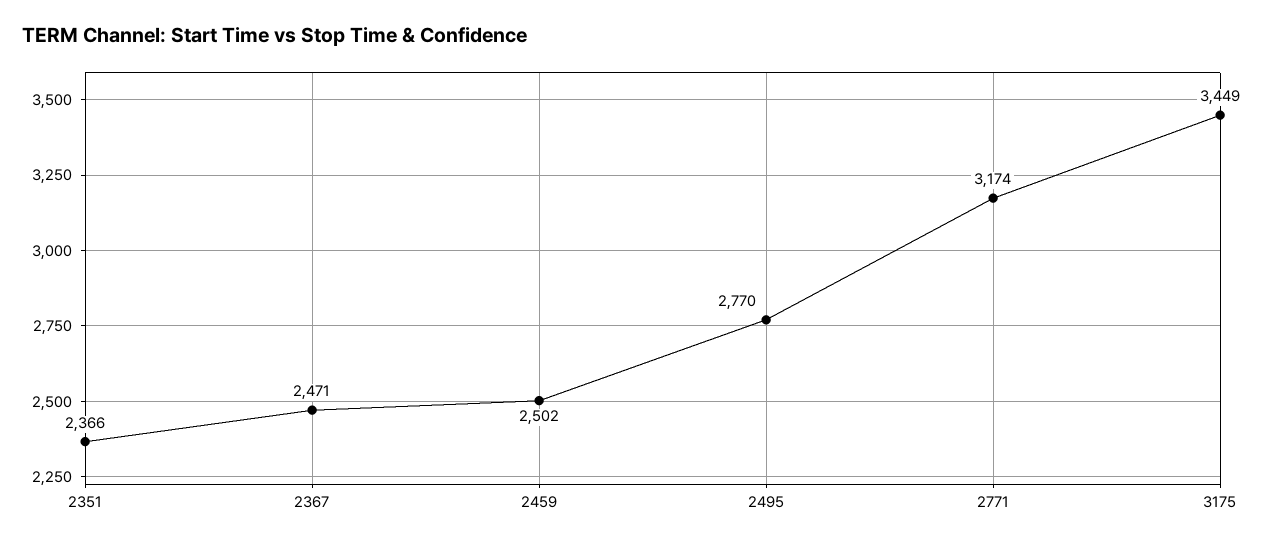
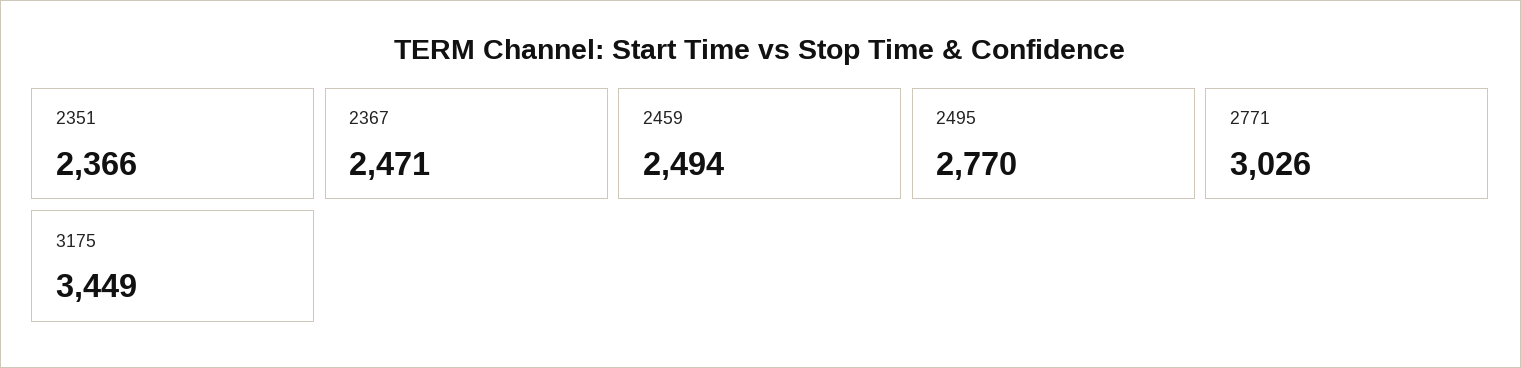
2459: 2502 -> 2494
2771: 3174 -> 3026

